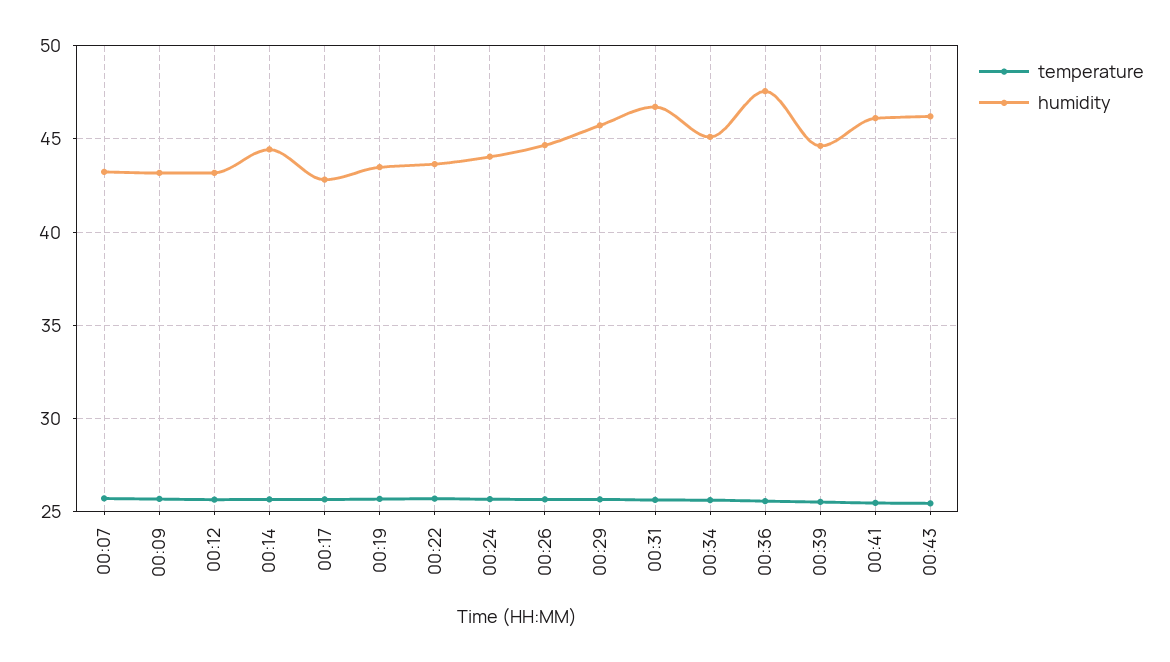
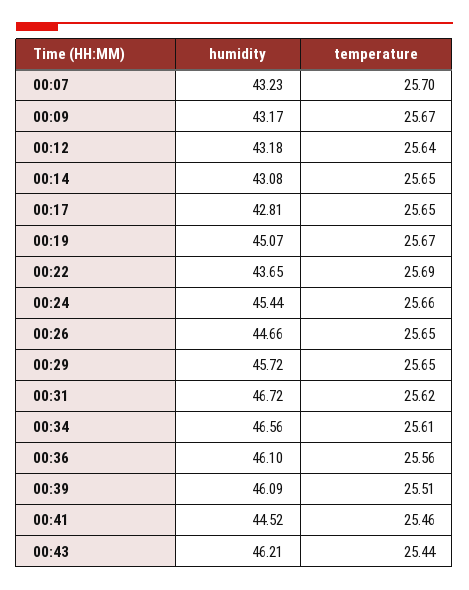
humidity, 00:14: 44.5 -> 43.08
humidity, 00:19: 43.5 -> 45.07
humidity, 00:24: 44 -> 45.44
humidity, 00:34: 45 -> 46.56
humidity, 00:36: 47.5 -> 46.1
humidity, 00:39: 44.5 -> 46.09
humidity, 00:41: 46 -> 44.52

